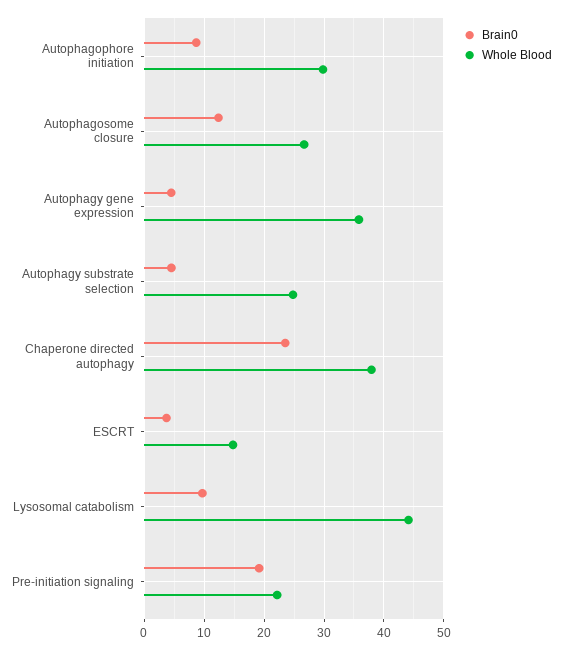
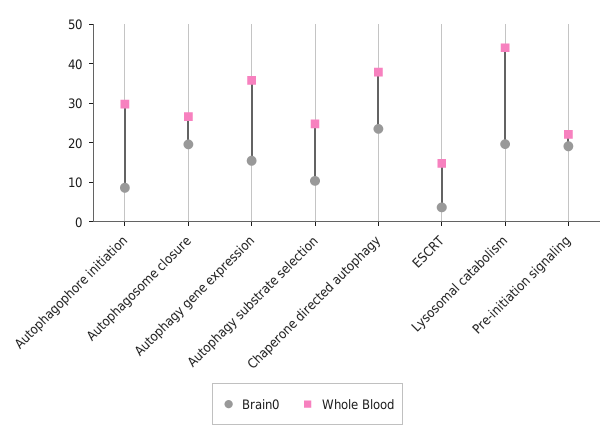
Brain0, Autophagosome closure: 12 -> 20
Brain0, Autophagy gene expression: 4 -> 15
Brain0, Autophagy substrate selection: 4 -> 10
Brain0, Lysosomal catabolism: 10 -> 20

